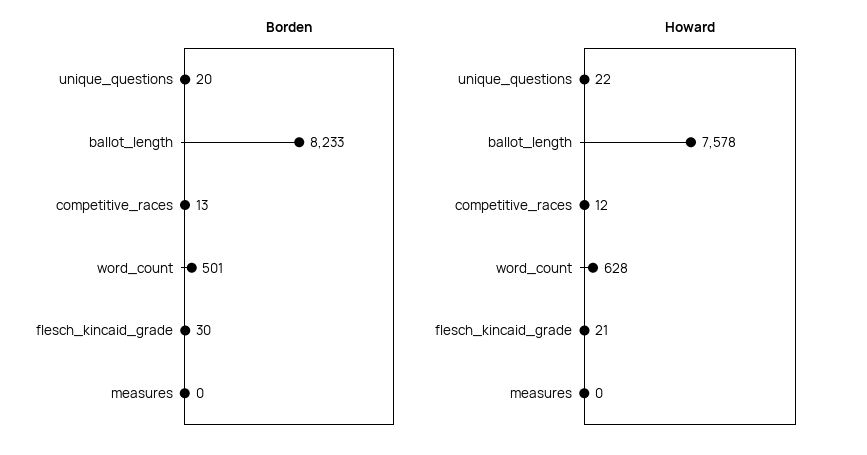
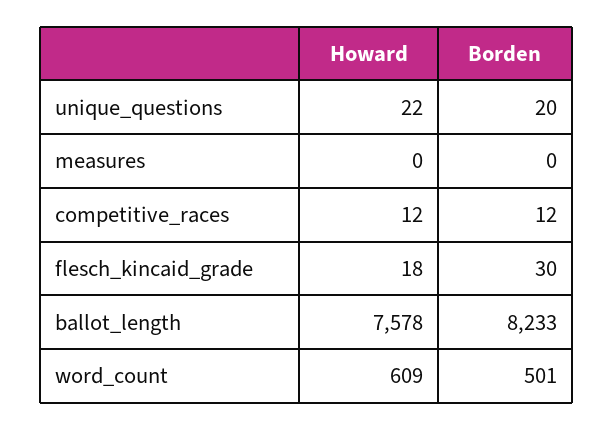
Borden, competitive_races: 13 -> 12
Howard, word_count: 628 -> 609
Howard, flesch_kincaid_grade: 21 -> 18

